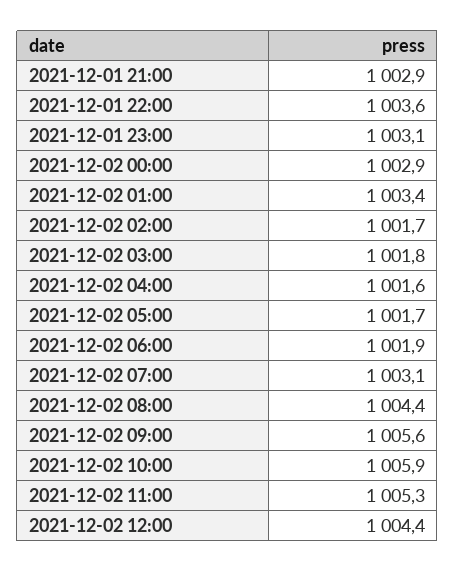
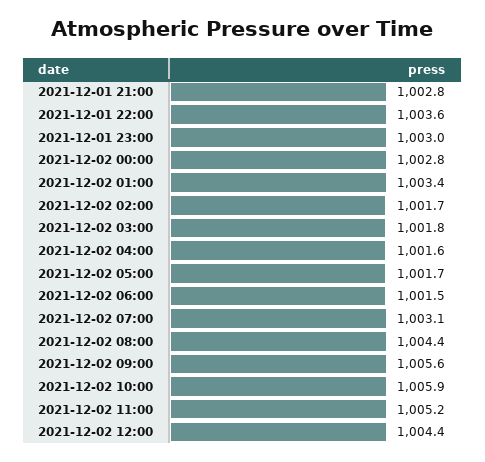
2021-12-01 21:00: 1002.9 -> 1002.8
2021-12-01 23:00: 1003.1 -> 1003
2021-12-02 00:00: 1002.9 -> 1002.8
2021-12-02 06:00: 1001.9 -> 1001.5
2021-12-02 11:00: 1005.3 -> 1005.2

